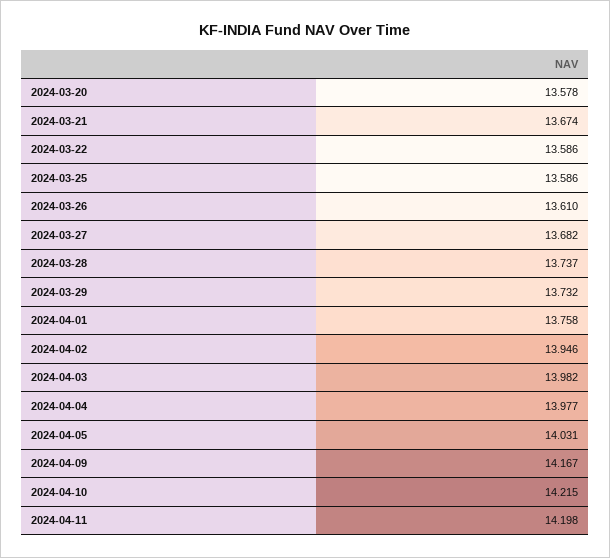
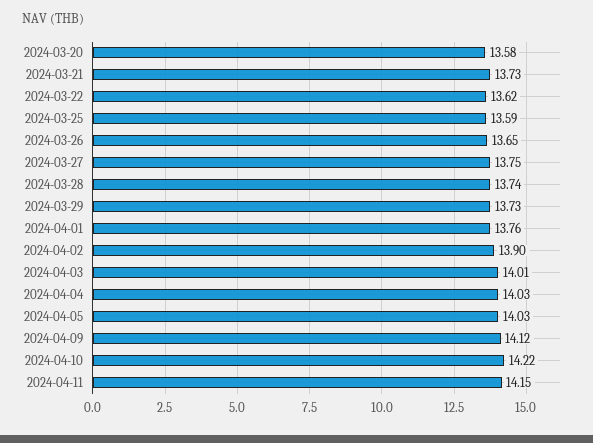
2024-03-21: 13.674 -> 13.73
2024-03-22: 13.586 -> 13.62
2024-03-26: 13.61 -> 13.65
2024-03-27: 13.682 -> 13.75
2024-04-02: 13.946 -> 13.9
2024-04-03: 13.982 -> 14.01
2024-04-04: 13.977 -> 14.03
2024-04-09: 14.167 -> 14.12
2024-04-11: 14.198 -> 14.15

